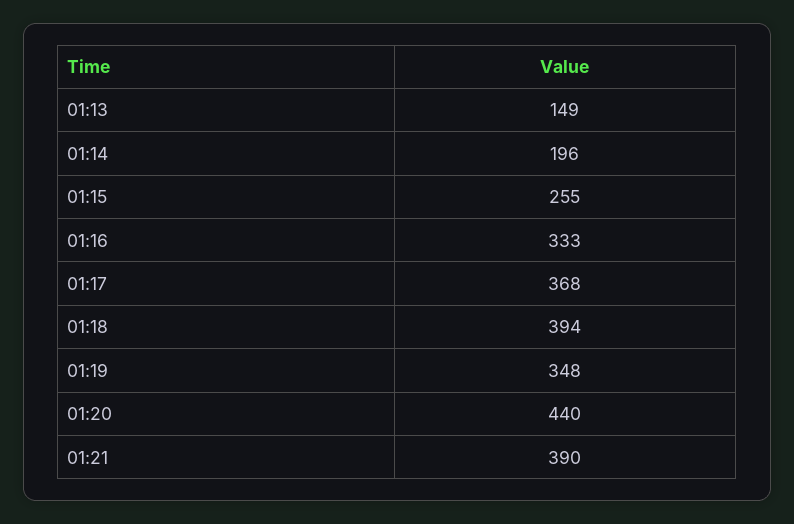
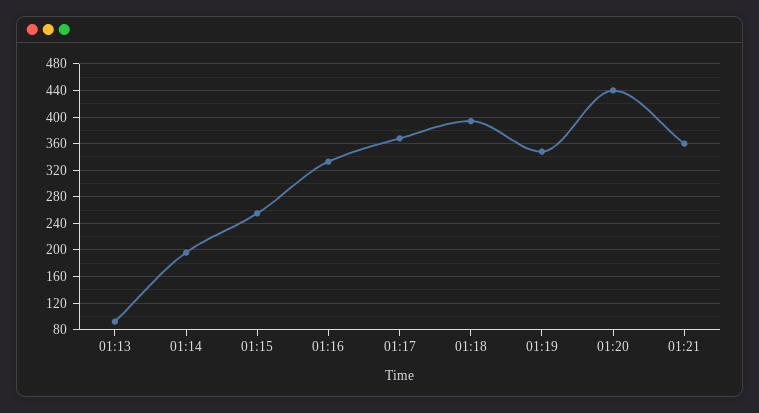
01:13: 149 -> 90
01:21: 390 -> 360

